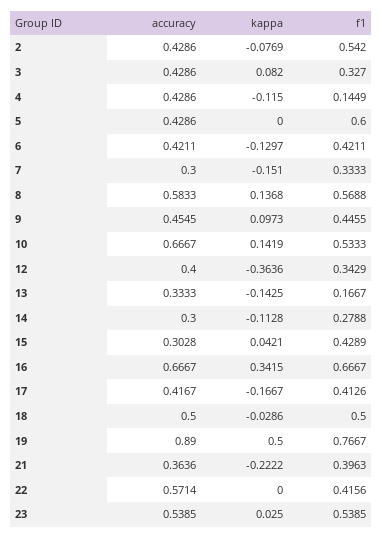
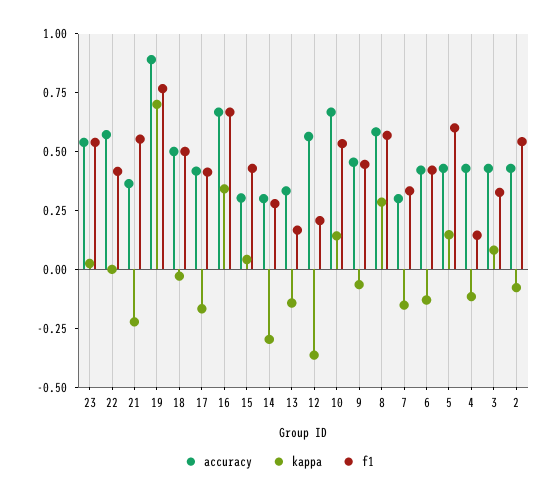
kappa, 5: 0 -> 0.15
kappa, 8: 0.1368 -> 0.3
kappa, 9: 0.0973 -> -0.05
accuracy, 12: 0.4 -> 0.55
f1, 12: 0.3429 -> 0.2
kappa, 14: -0.1128 -> -0.3
kappa, 19: 0.5 -> 0.7
f1, 21: 0.3963 -> 0.55

